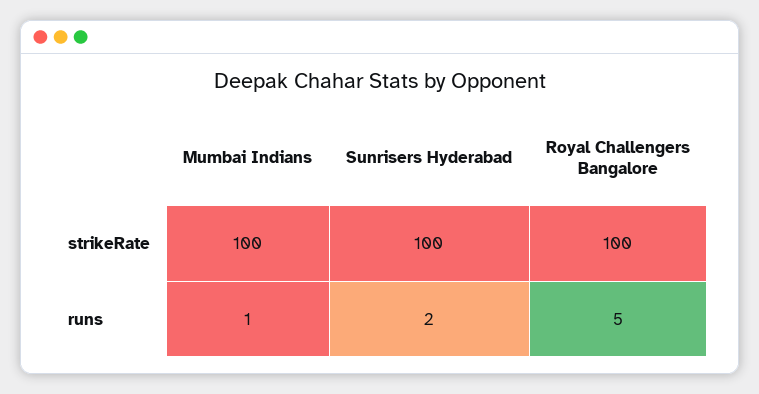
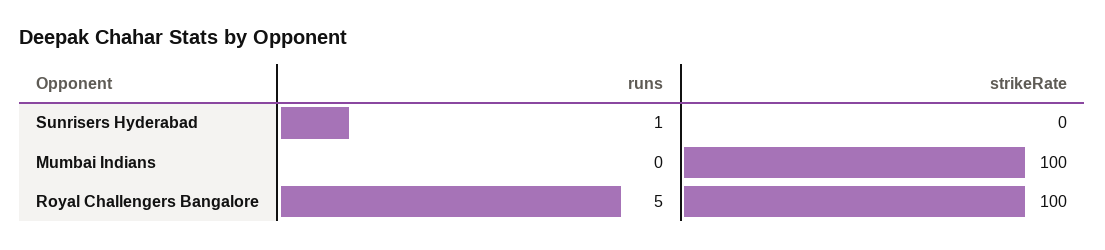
Sunrisers Hyderabad, strikeRate: 100 -> 0
Mumbai Indians, runs: 1 -> 0
Sunrisers Hyderabad, runs: 2 -> 1

